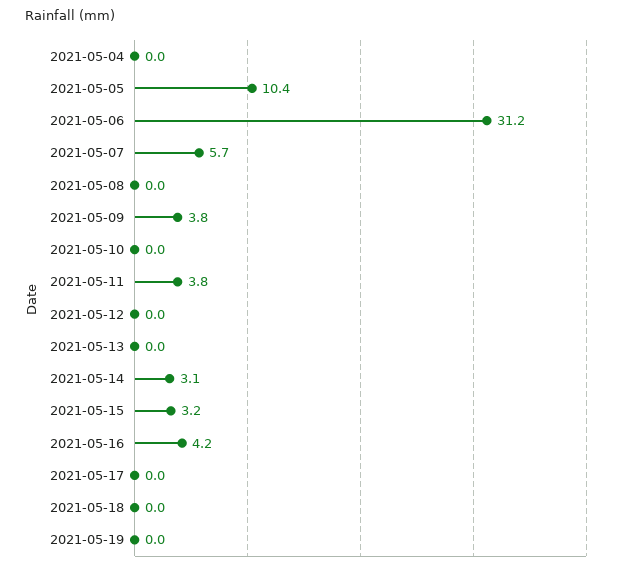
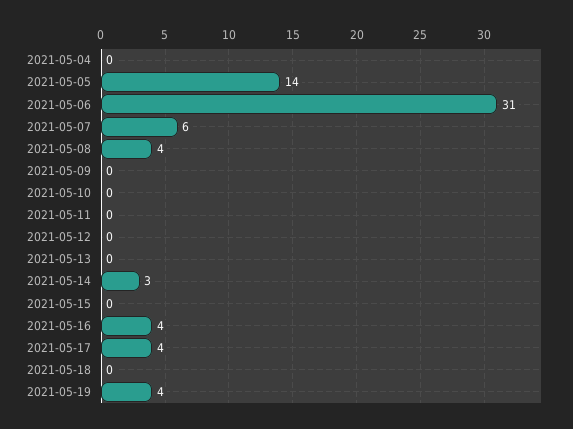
2021-05-05: 10.4 -> 14
2021-05-08: 0 -> 4
2021-05-09: 3.8 -> 0
2021-05-11: 3.8 -> 0
2021-05-15: 3.2 -> 0
2021-05-17: 0 -> 4
2021-05-19: 0 -> 4

